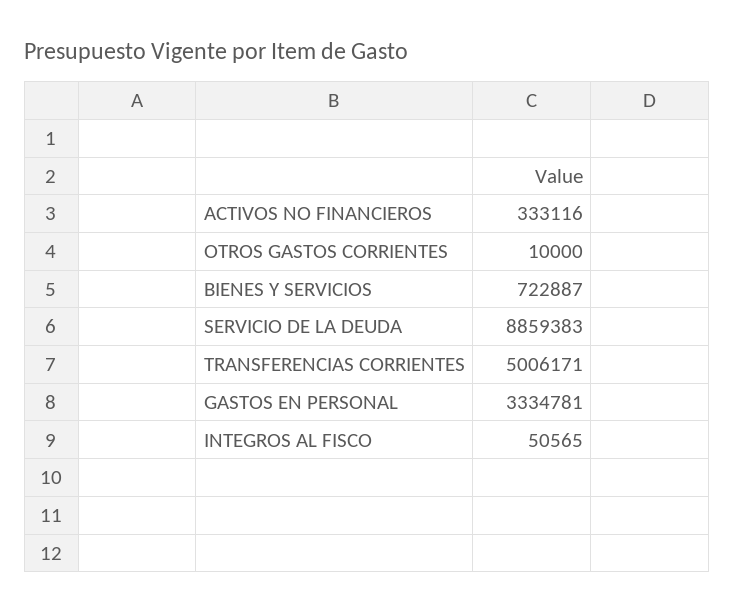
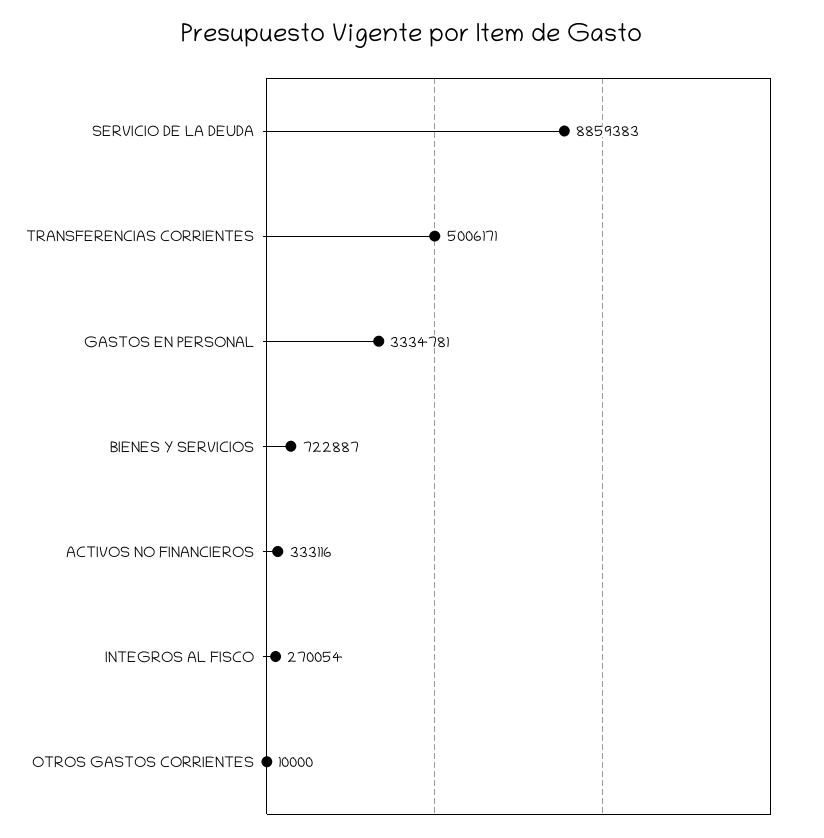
INTEGROS AL FISCO: 50565 -> 270054

